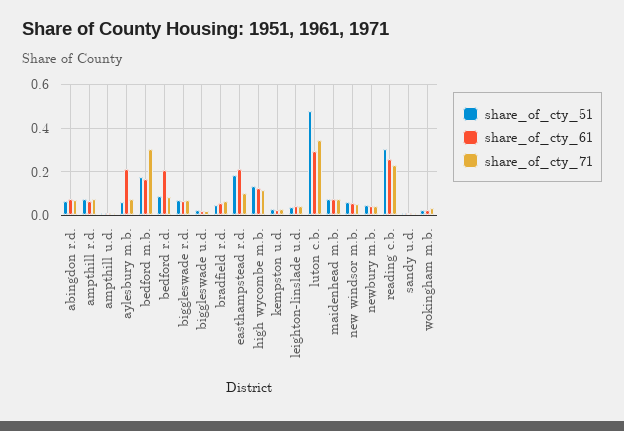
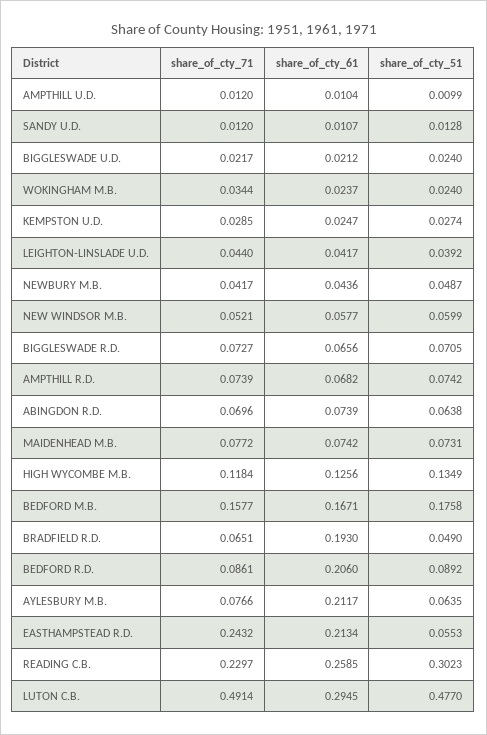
share_of_cty_71, bedford m.b.: 0.3 -> 0.1577
share_of_cty_61, bradfield r.d.: 0.05 -> 0.193
share_of_cty_51, easthampstead r.d.: 0.2 -> 0.0553
share_of_cty_71, easthampstead r.d.: 0.1 -> 0.2432
share_of_cty_71, luton c.b.: 0.35 -> 0.4914

